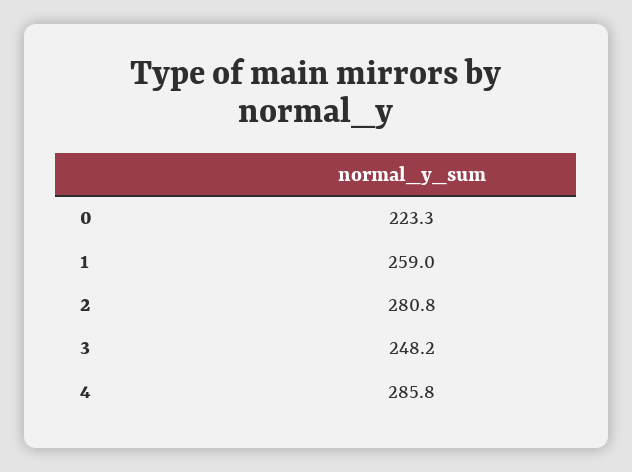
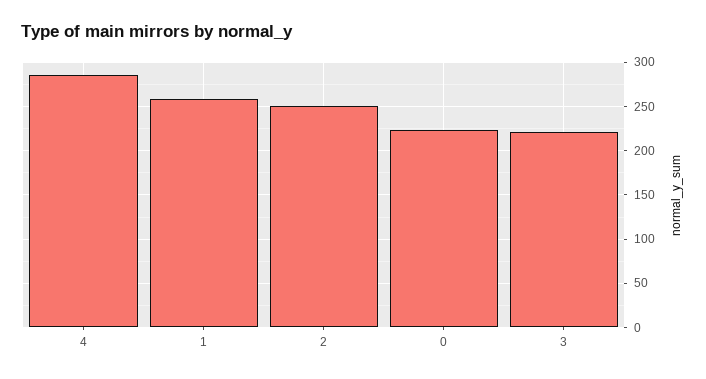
2: 280.8 -> 250
3: 248.2 -> 220

